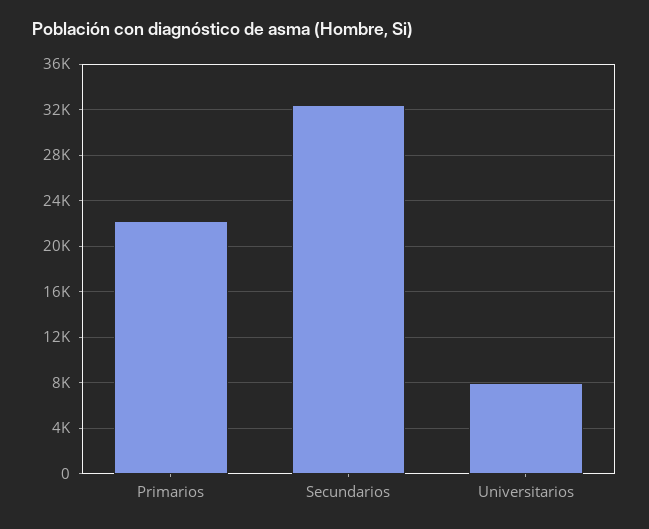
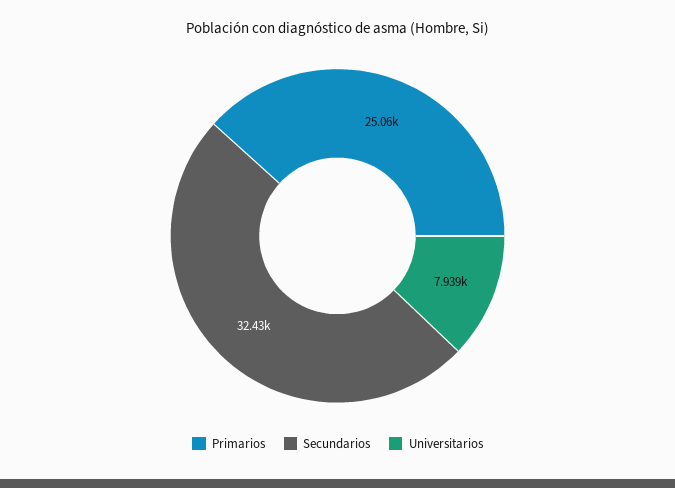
Primarios: 22000 -> 25060

